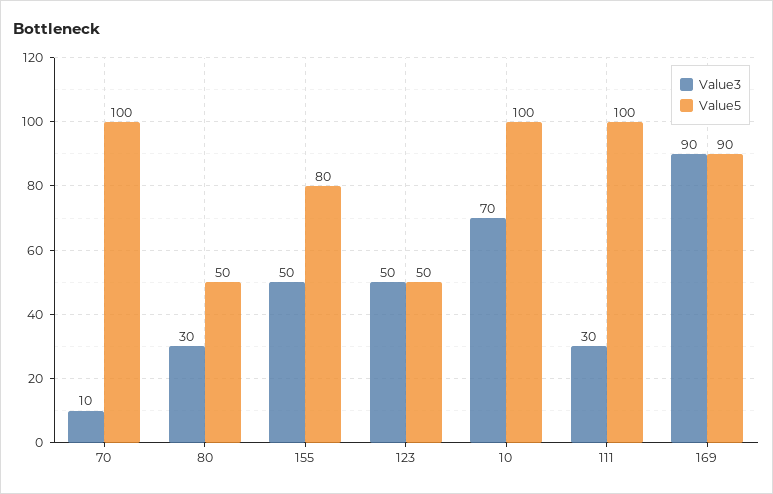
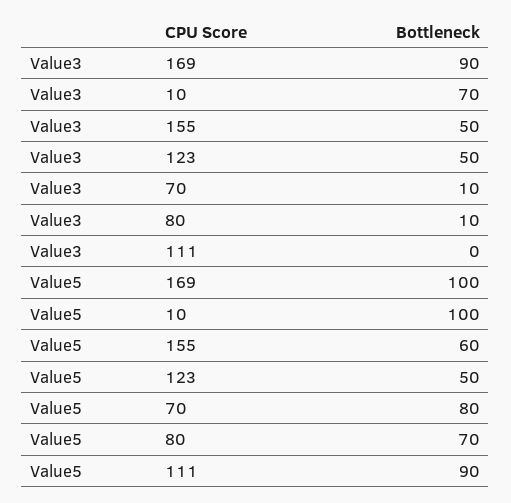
Value5, 70: 100 -> 80
Value3, 80: 30 -> 10
Value5, 80: 50 -> 70
Value5, 155: 80 -> 60
Value3, 111: 30 -> 0
Value5, 111: 100 -> 90
Value5, 169: 90 -> 100

